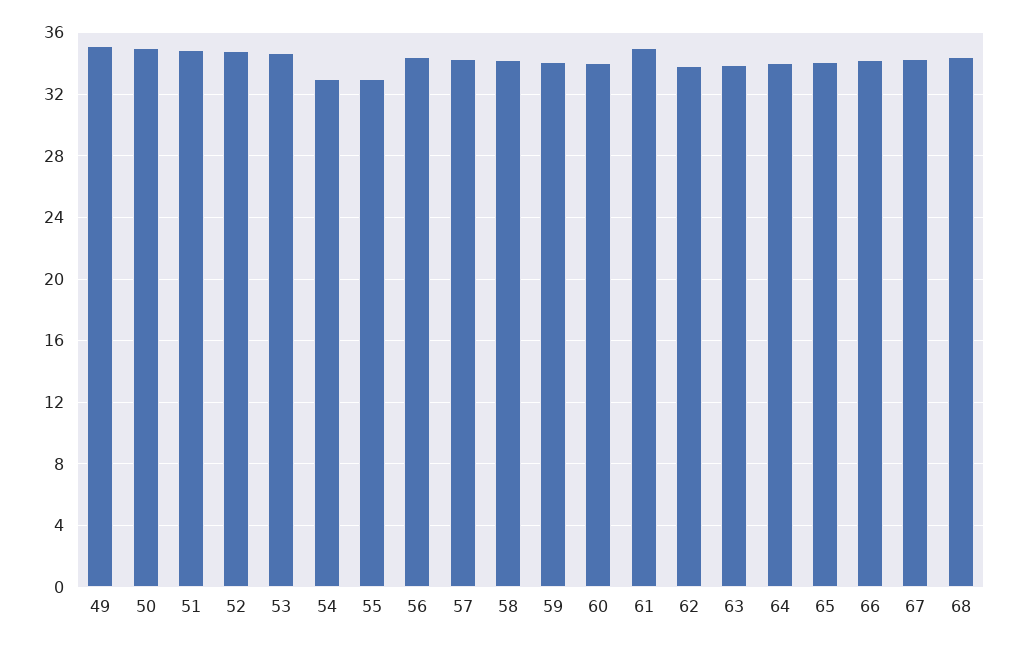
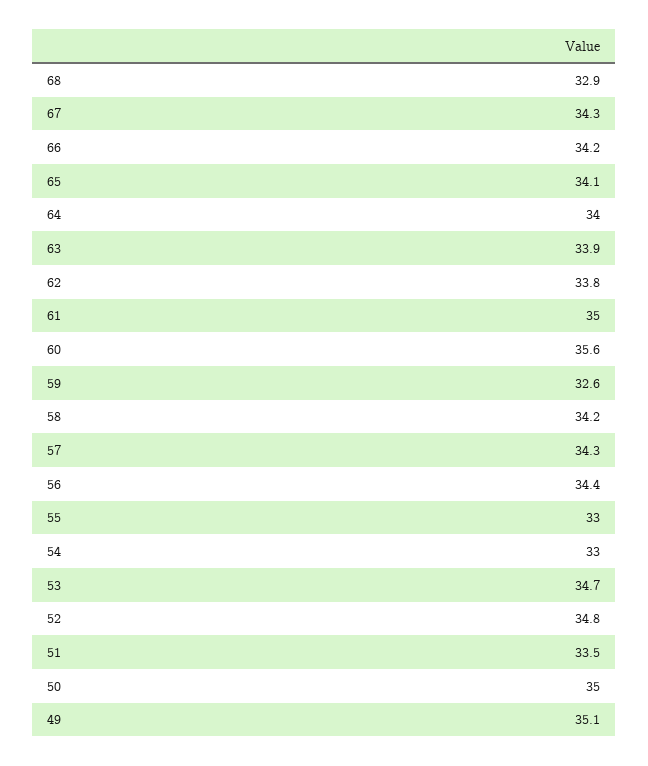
51: 35 -> 33.5
59: 34 -> 32.6
60: 34 -> 35.6
68: 34.5 -> 32.9

